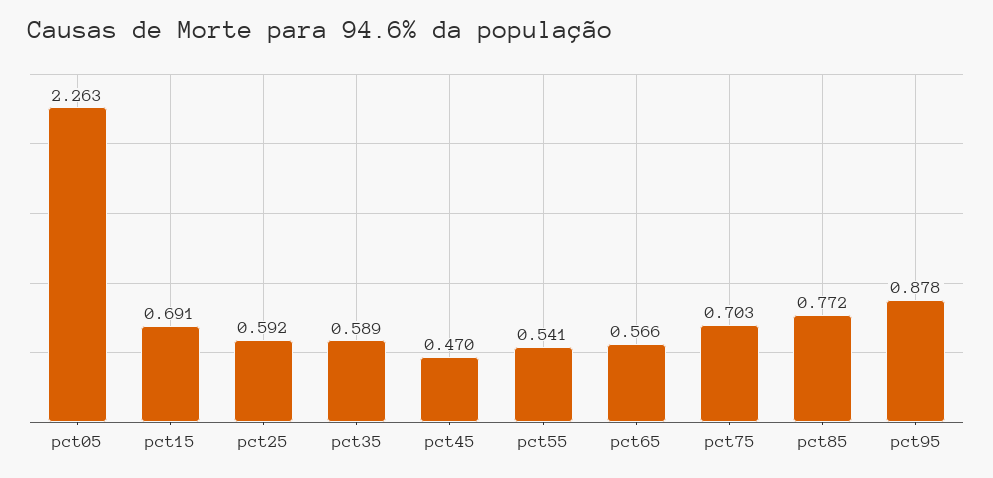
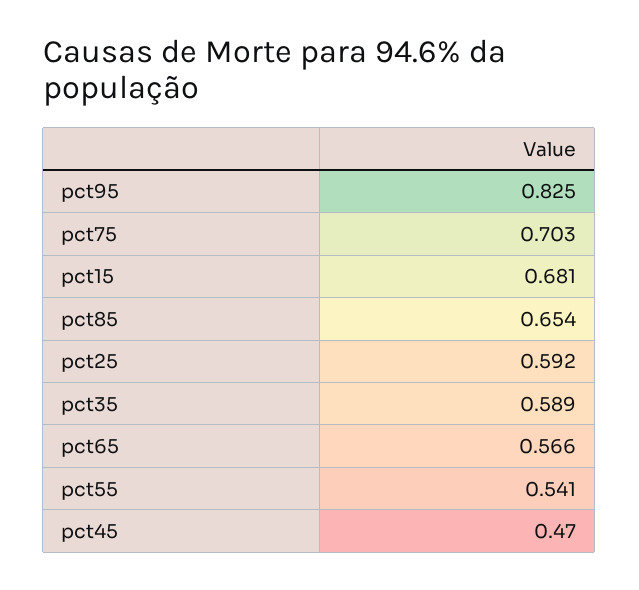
pct05: 2.263 -> none
pct15: 0.691 -> 0.681
pct85: 0.772 -> 0.654
pct95: 0.878 -> 0.825

